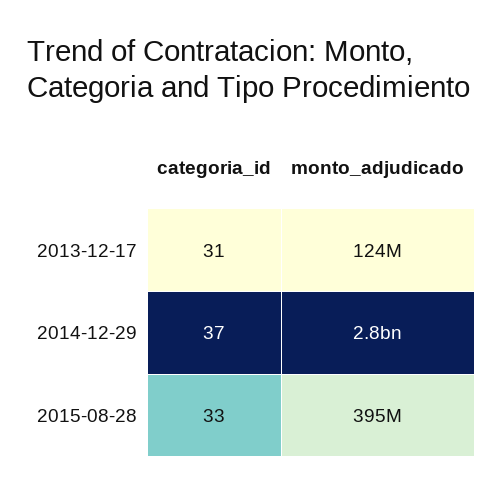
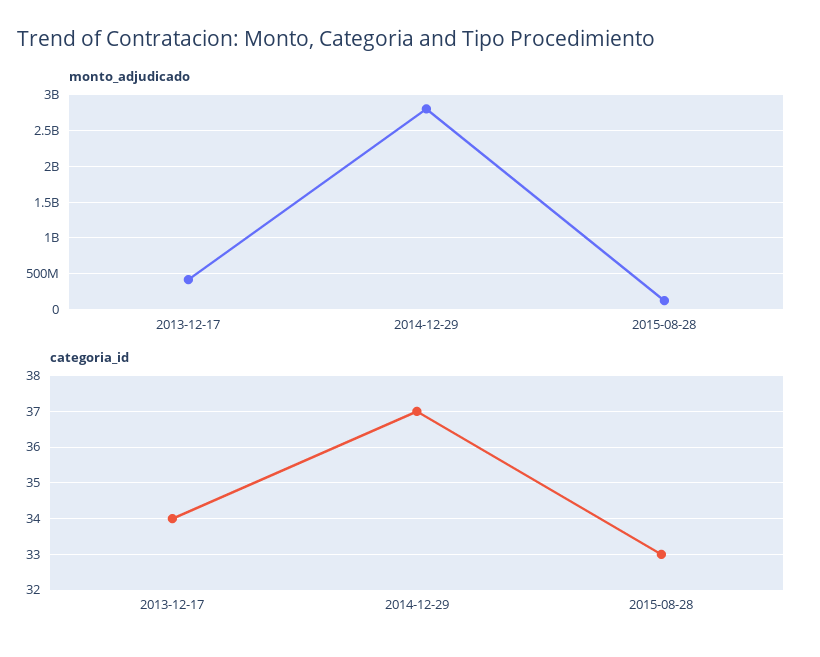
categoria_id, 2013-12-17: 31 -> 34
monto_adjudicado, 2013-12-17: 124000000 -> 400000000
monto_adjudicado, 2015-08-28: 395000000 -> 100000000

